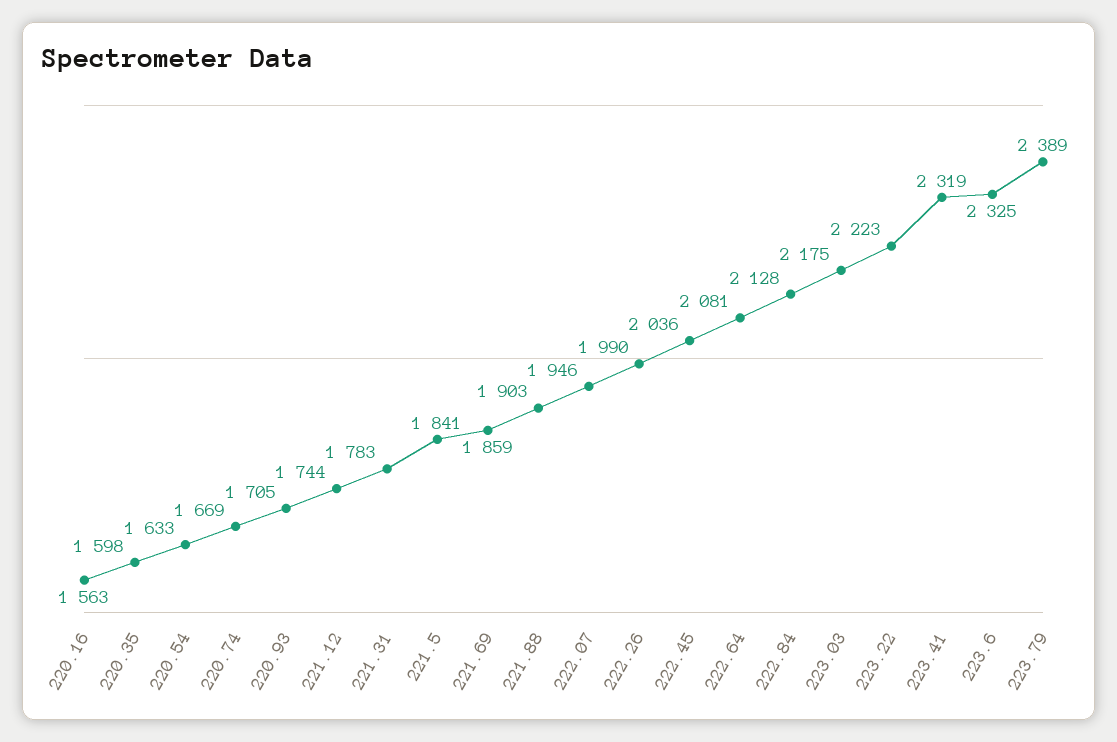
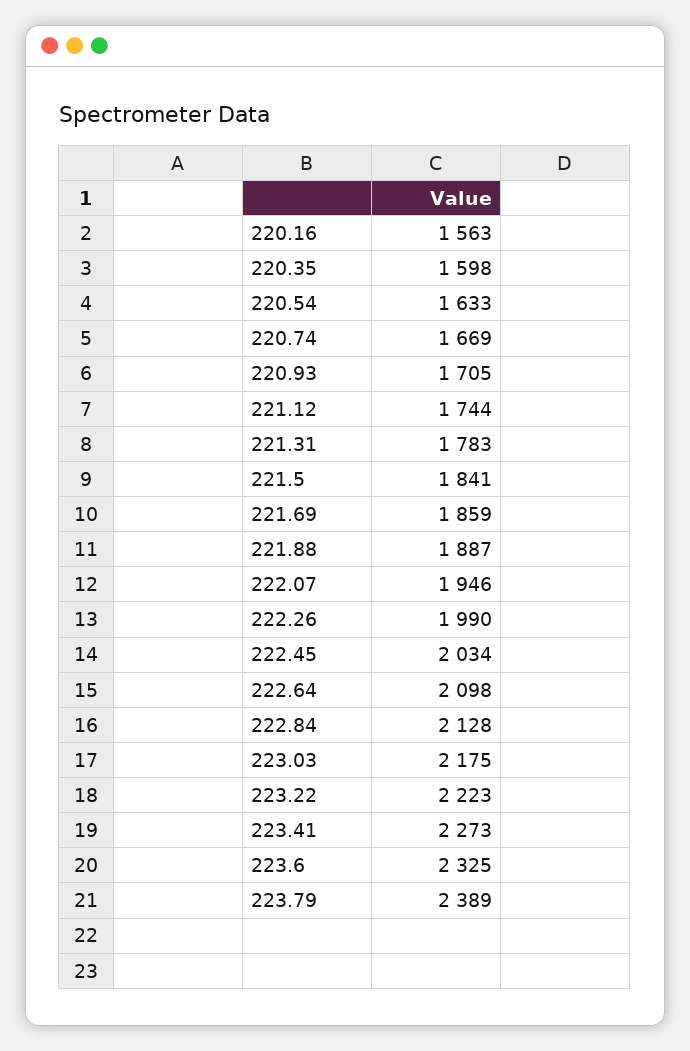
221.88: 1903 -> 1887
222.45: 2036 -> 2034
222.64: 2081 -> 2098
223.41: 2319 -> 2273

